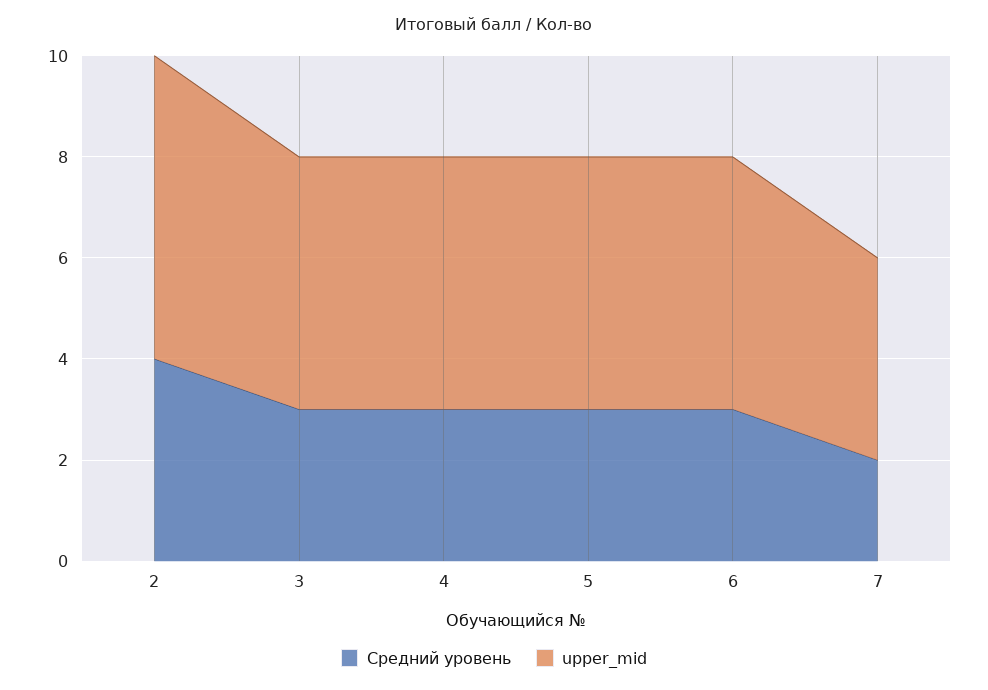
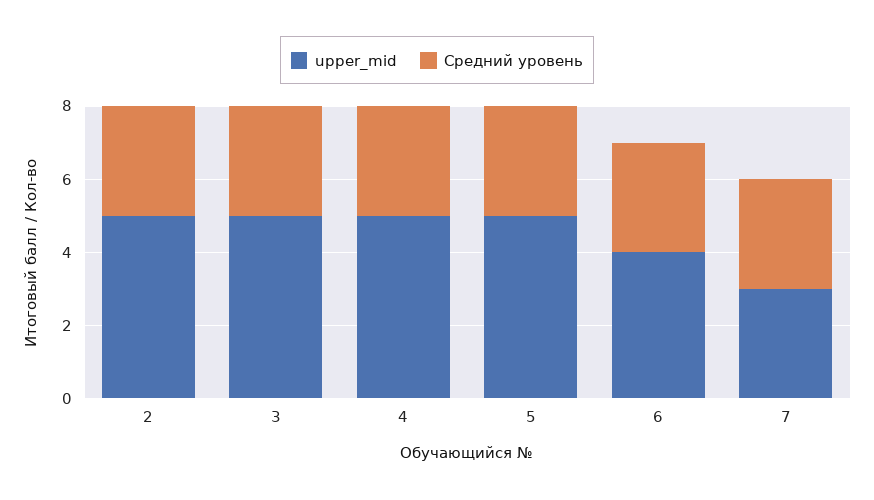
Средний уровень, 2: 4 -> 3
upper_mid, 2: 6 -> 5
upper_mid, 6: 5 -> 4
Средний уровень, 7: 2 -> 3
upper_mid, 7: 4 -> 3

